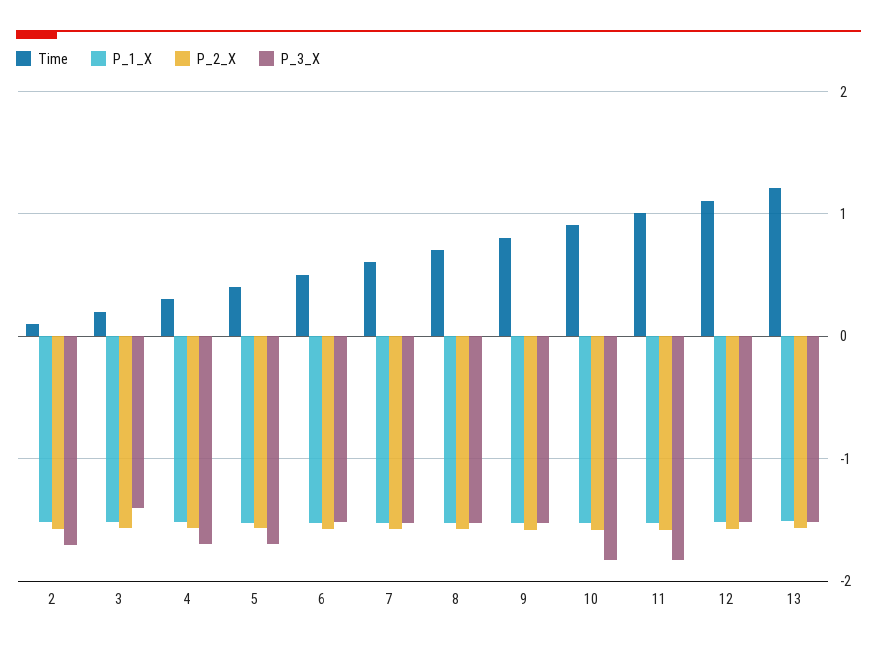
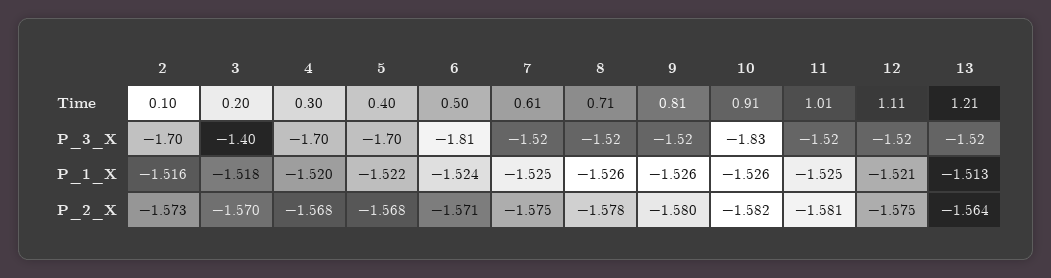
P_3_X, 6: -1.5 -> -1.81
P_3_X, 11: -1.8 -> -1.52

